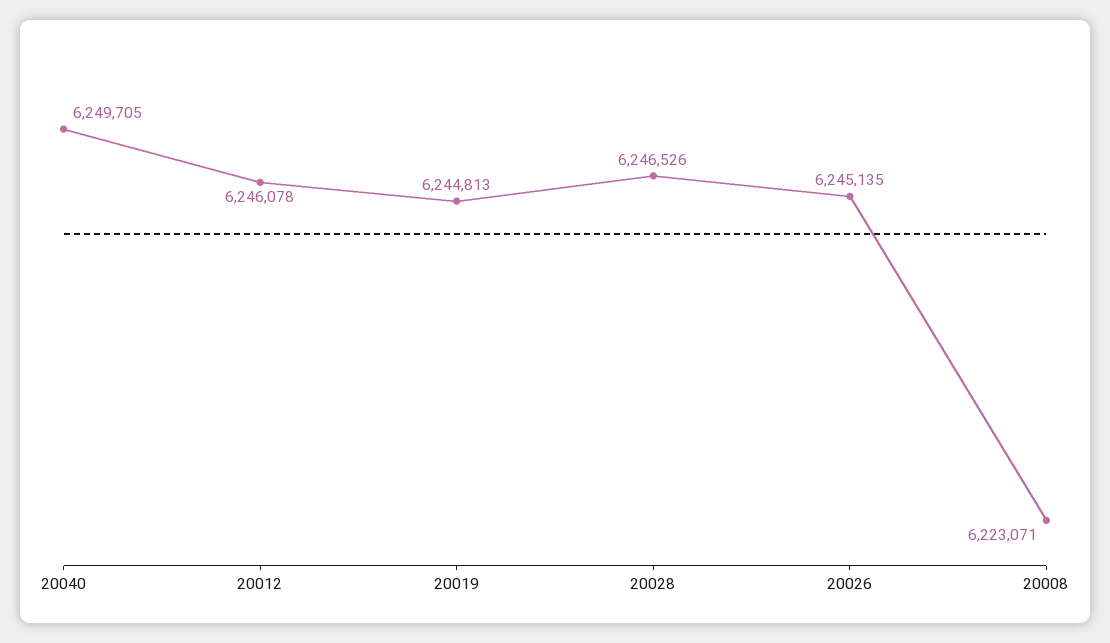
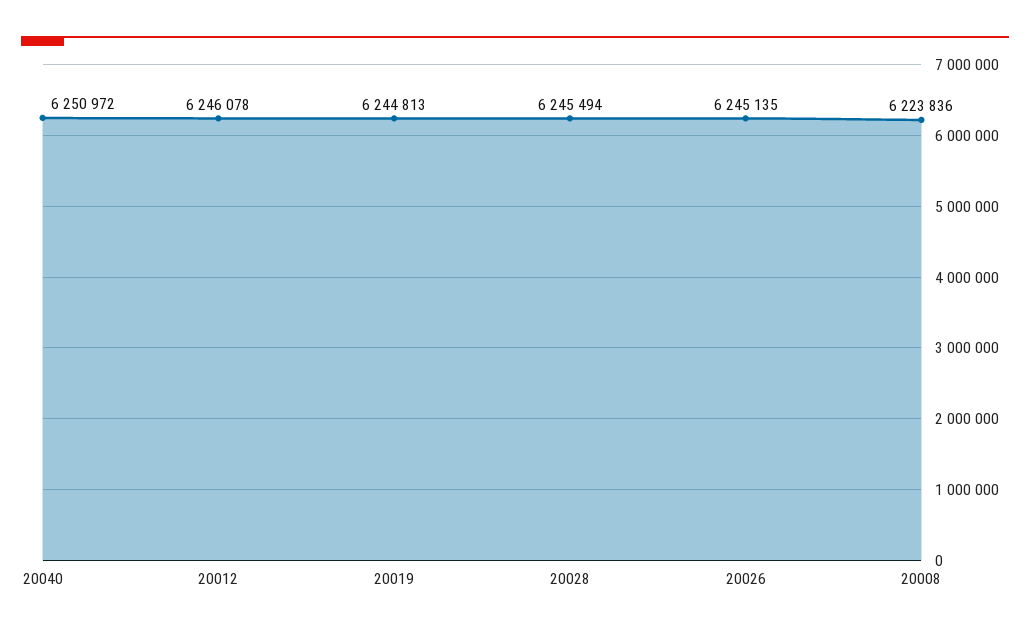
20040: 6249705 -> 6250972
20028: 6246526 -> 6245494
20008: 6223071 -> 6223836

